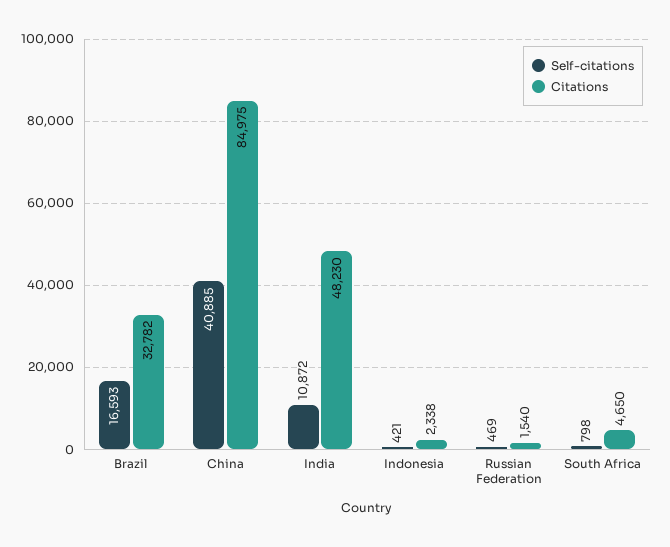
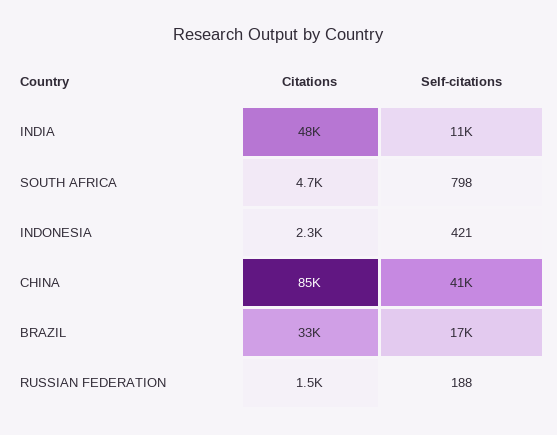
Self-citations, Russian Federation: 469 -> 188

